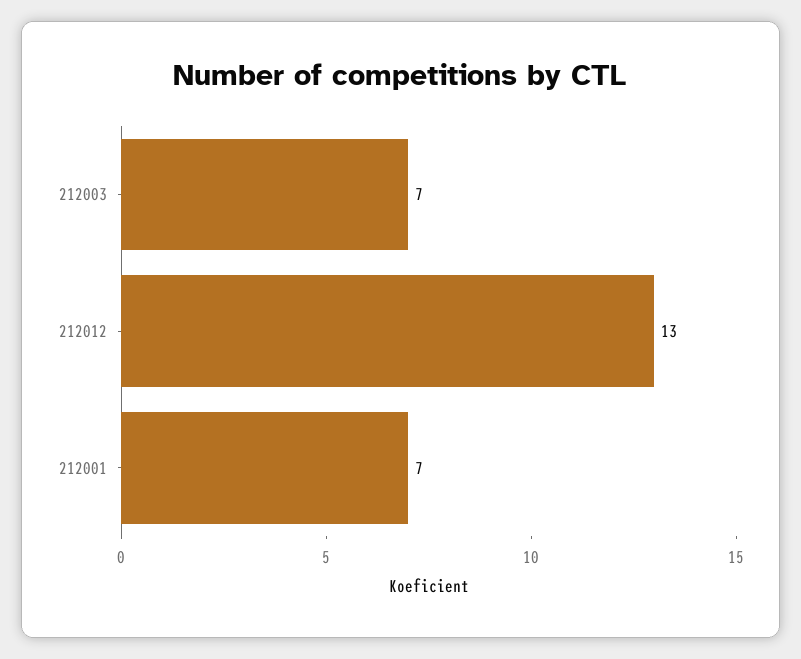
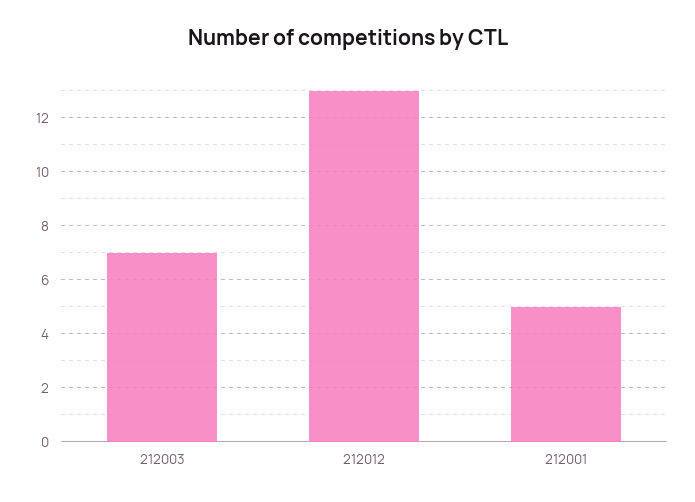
212001: 7 -> 5

